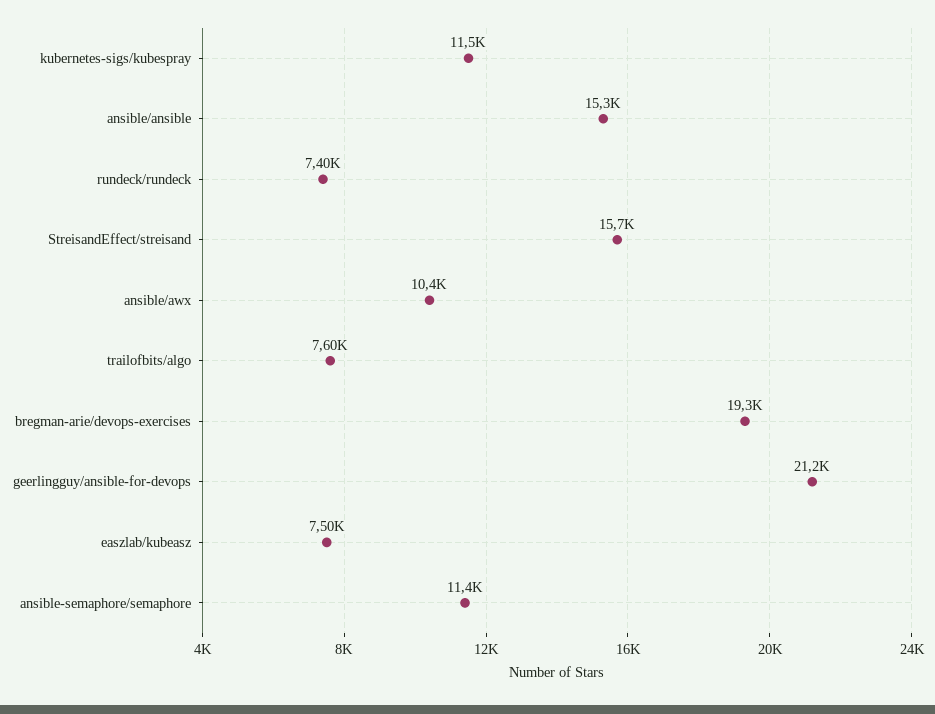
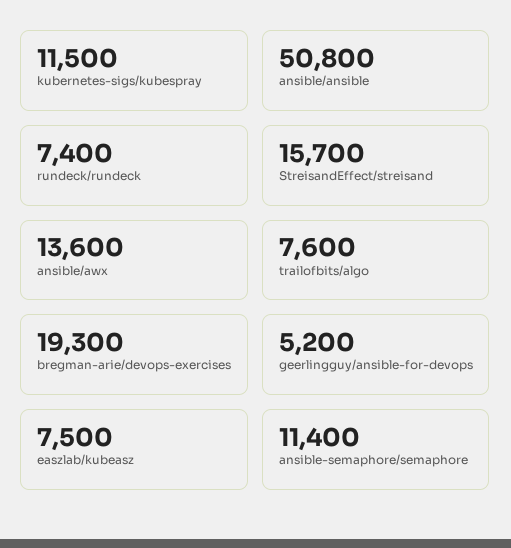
ansible/ansible: 15300 -> 50800
ansible/awx: 10400 -> 13600
geerlingguy/ansible-for-devops: 21200 -> 5200

